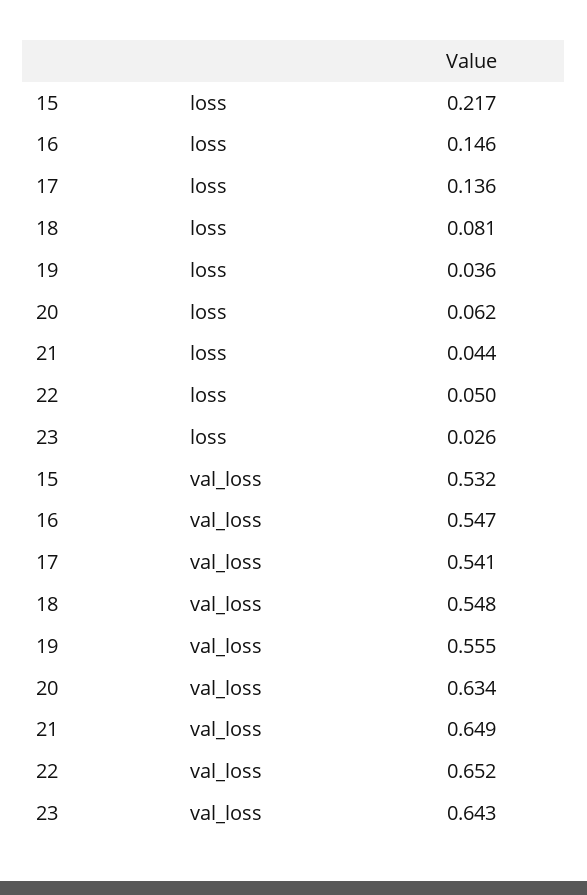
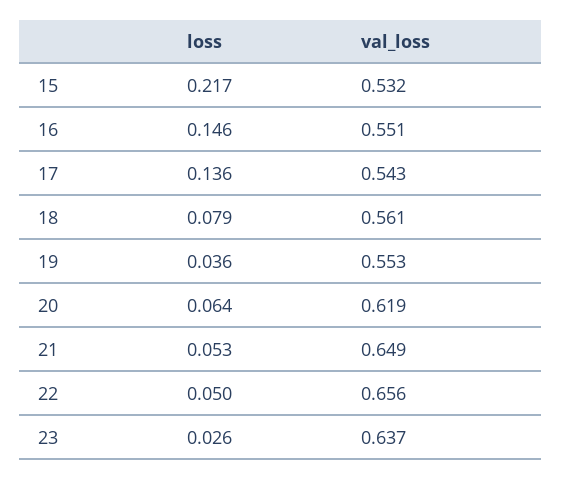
18, loss: 0.081 -> 0.079
20, loss: 0.062 -> 0.064
21, loss: 0.044 -> 0.053
16, val_loss: 0.547 -> 0.551
17, val_loss: 0.541 -> 0.543
18, val_loss: 0.548 -> 0.561
19, val_loss: 0.555 -> 0.553
20, val_loss: 0.634 -> 0.619
22, val_loss: 0.652 -> 0.656
23, val_loss: 0.643 -> 0.637

